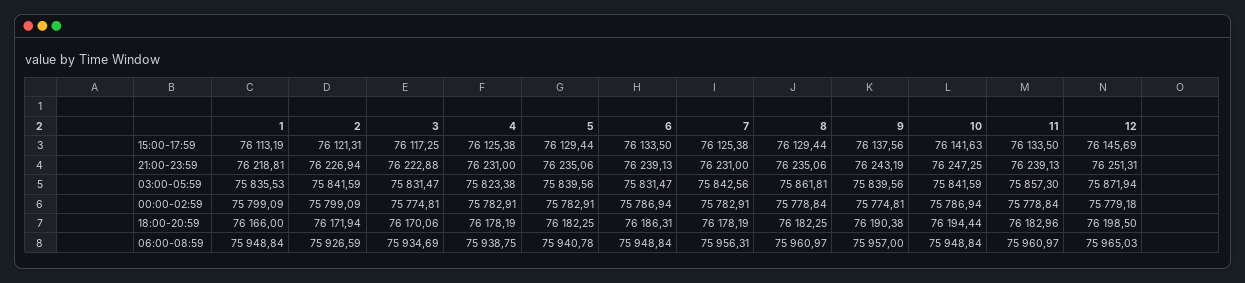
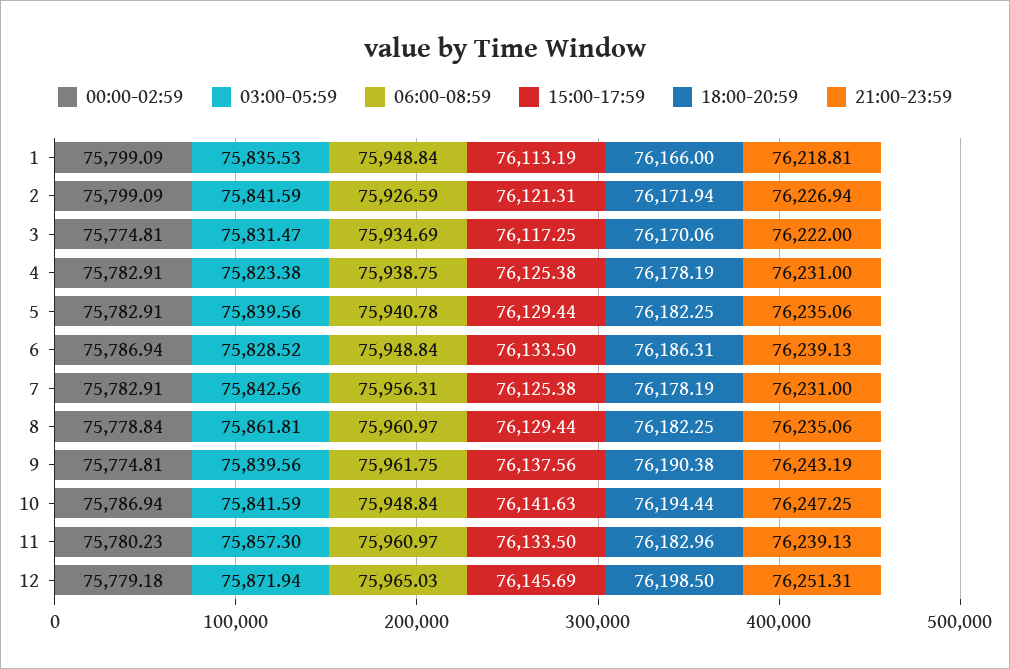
21:00-23:59, 3: 76222.88 -> 76222
03:00-05:59, 6: 75831.47 -> 75828.52
00:00-02:59, 11: 75778.84 -> 75780.23
06:00-08:59, 9: 75957 -> 75961.75

